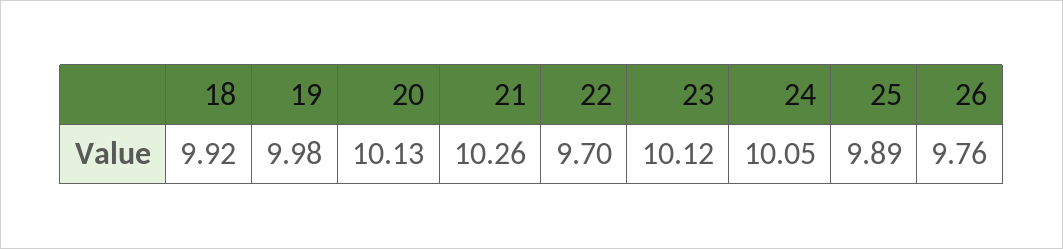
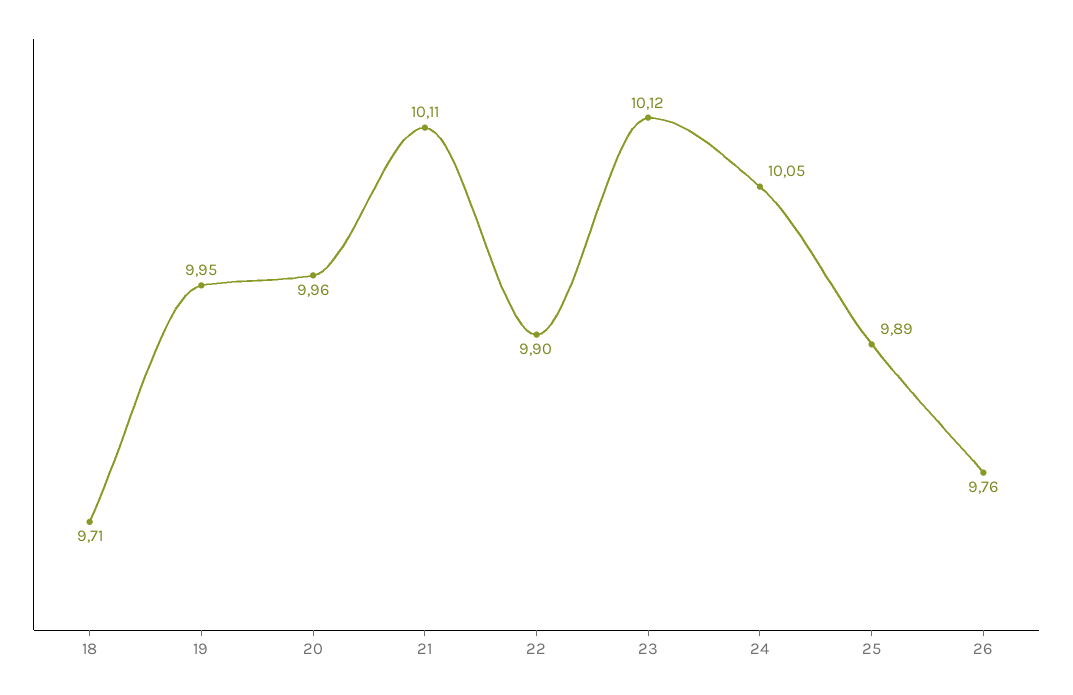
18: 9.92 -> 9.71
19: 9.98 -> 9.95
20: 10.13 -> 9.96
21: 10.26 -> 10.11
22: 9.7 -> 9.9

